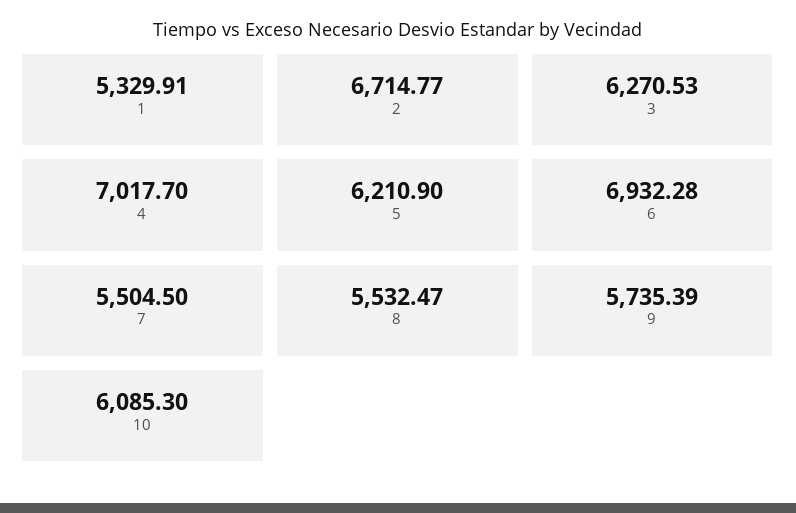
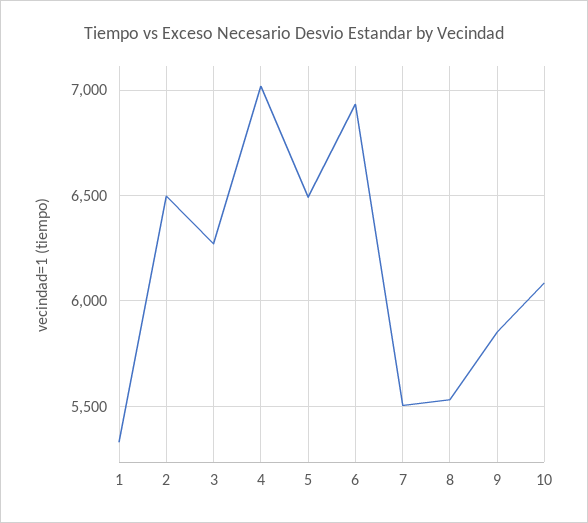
2: 6714.77 -> 6500
5: 6210.9 -> 6500
9: 5735.39 -> 5850

